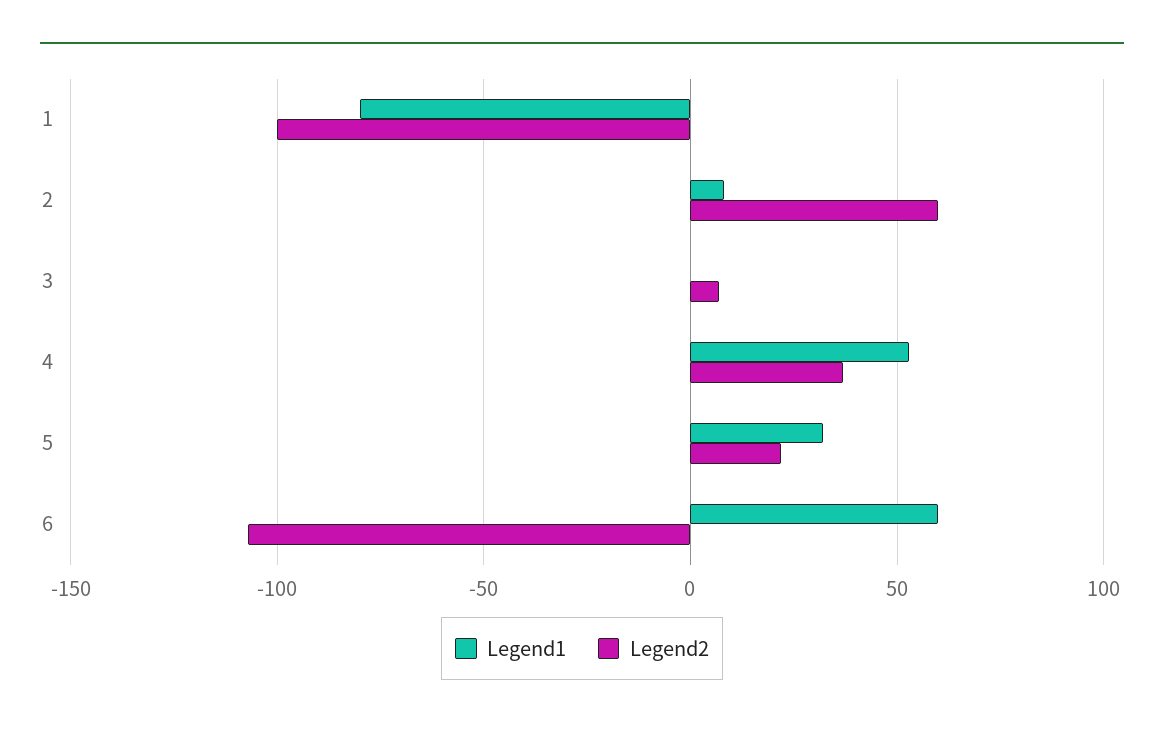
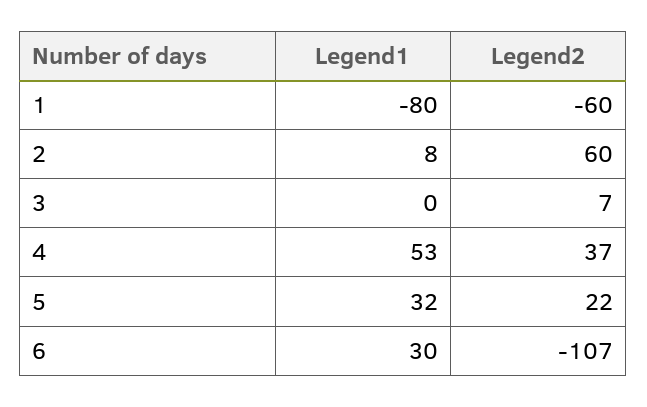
Legend2, 1: -100 -> -60
Legend1, 6: 60 -> 30

